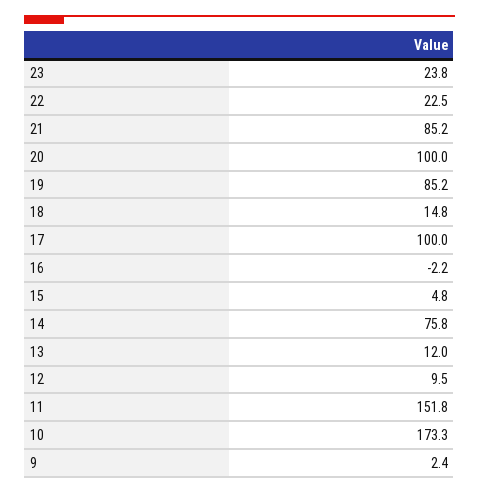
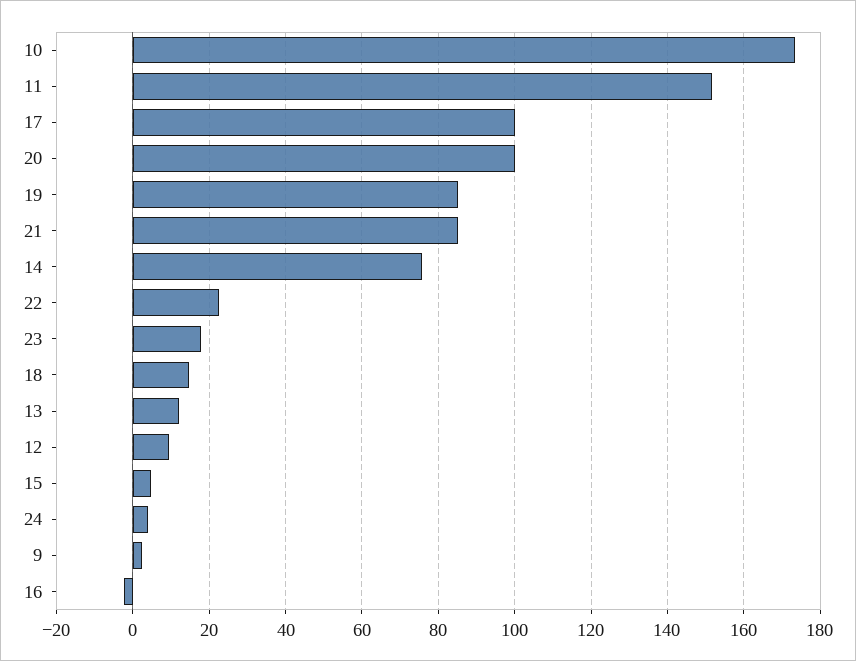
23: 23.8 -> 18
24: none -> 4

